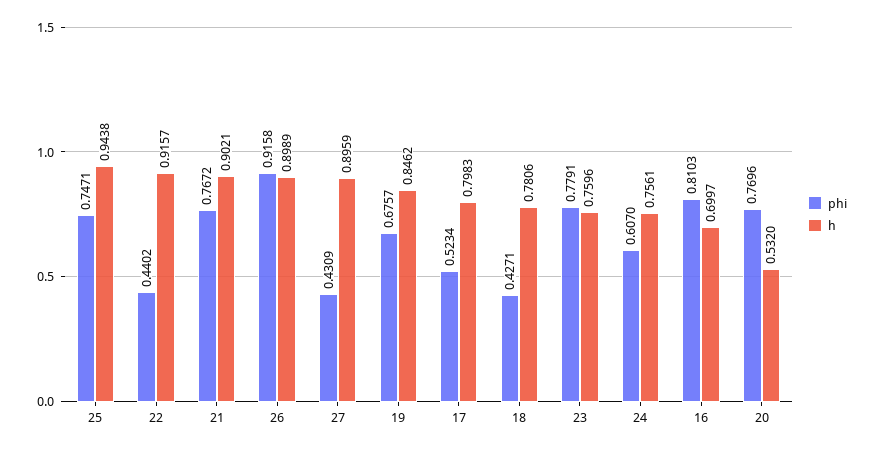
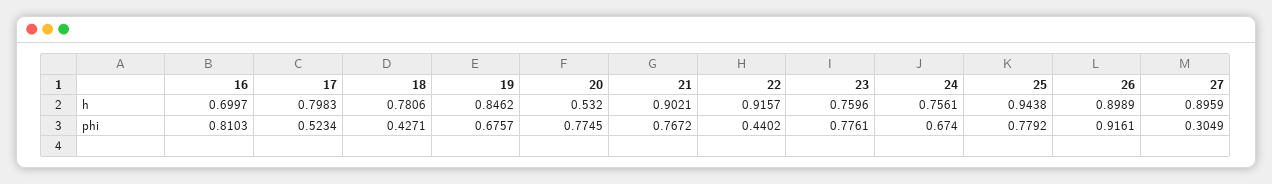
phi, 25: 0.7471 -> 0.7792
phi, 26: 0.9158 -> 0.9161
phi, 27: 0.4309 -> 0.3049
phi, 23: 0.7791 -> 0.7761
phi, 24: 0.607 -> 0.674
phi, 20: 0.7696 -> 0.7745

